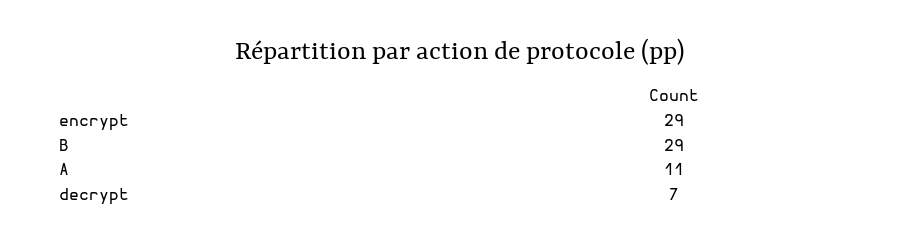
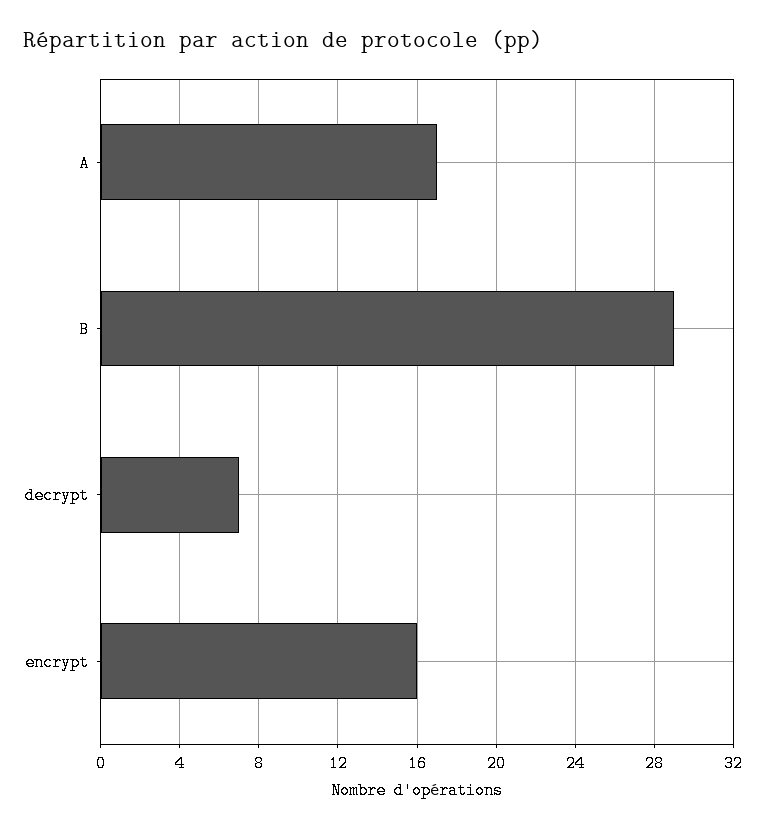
encrypt: 29 -> 16
A: 11 -> 17

